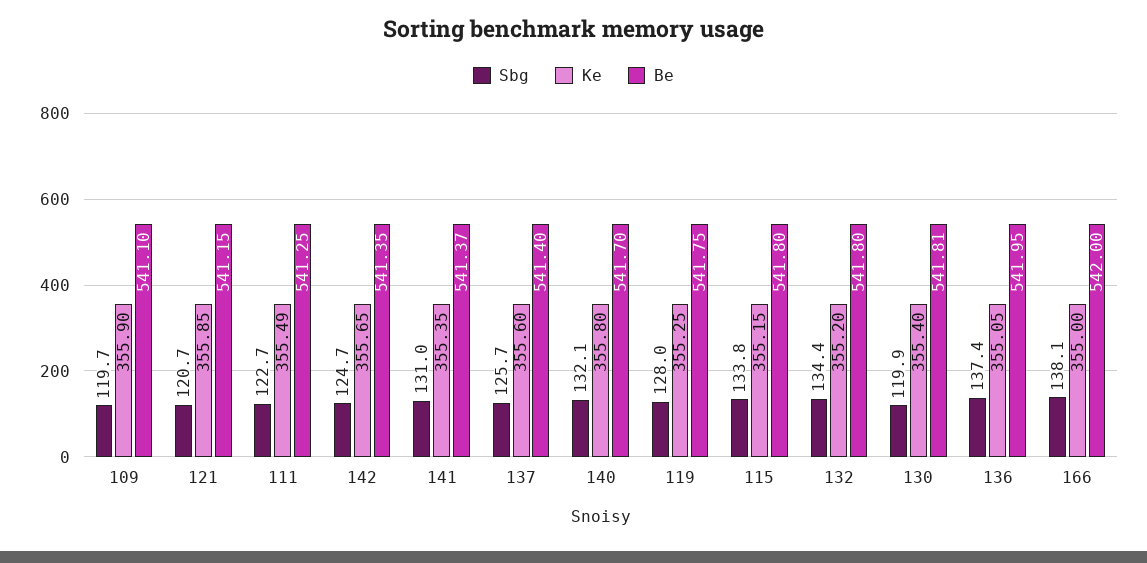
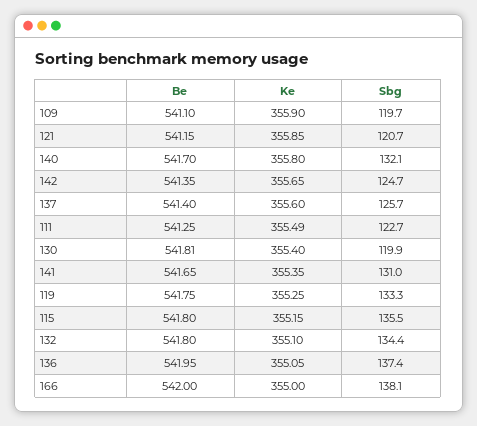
Be, 141: 541.37 -> 541.65
Sbg, 119: 128 -> 133.3
Sbg, 115: 133.8 -> 135.5
Ke, 132: 355.2 -> 355.1

